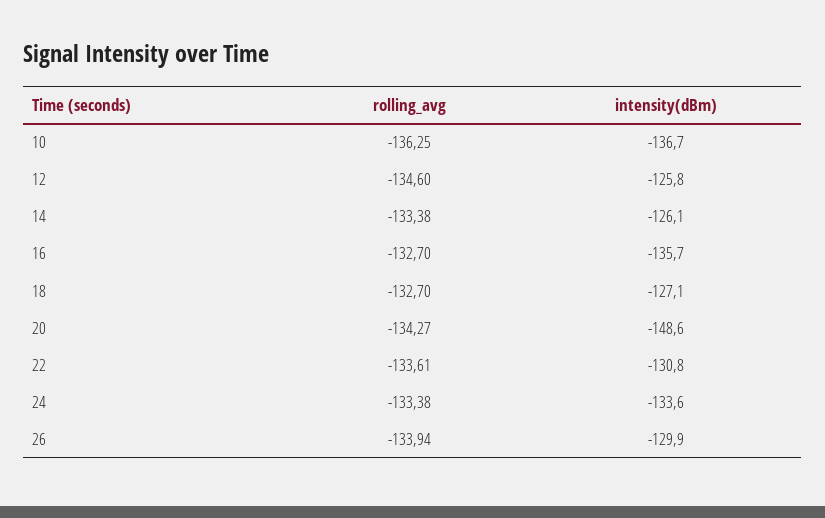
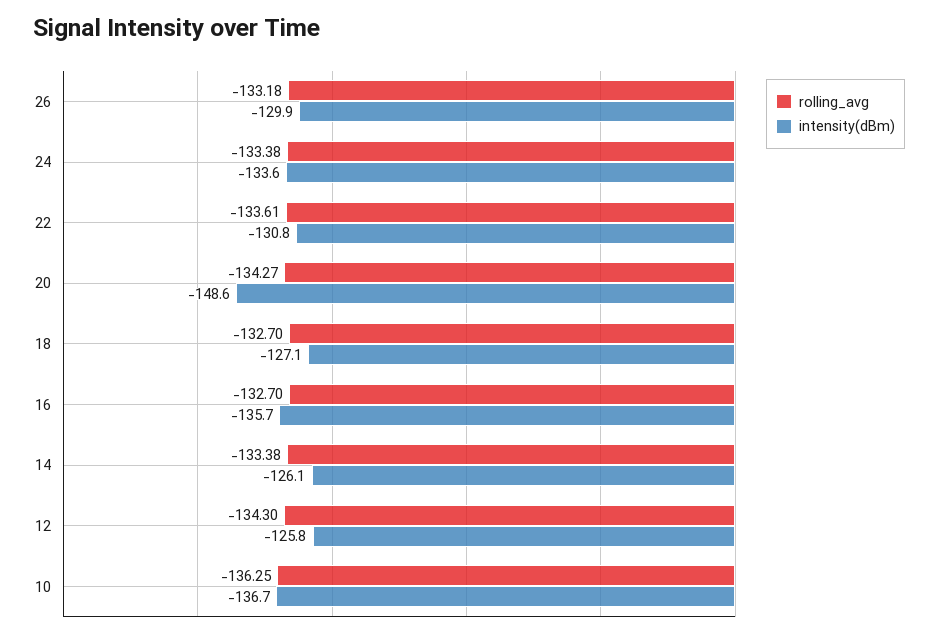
rolling_avg, 12: -134.6 -> -134.3
rolling_avg, 26: -133.94 -> -133.18

